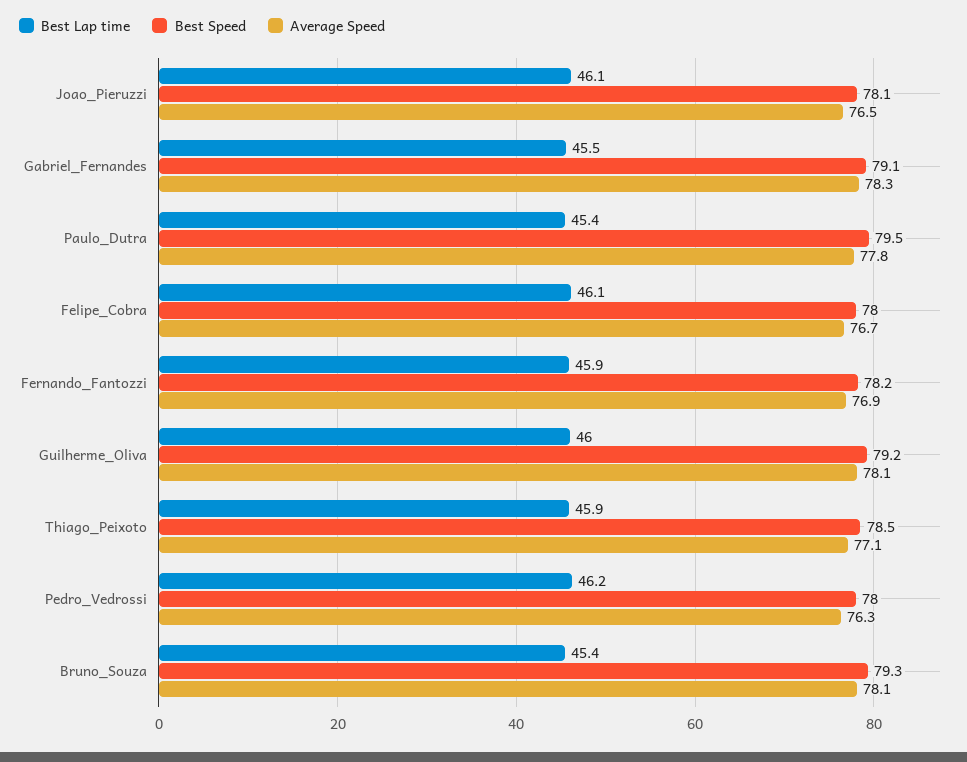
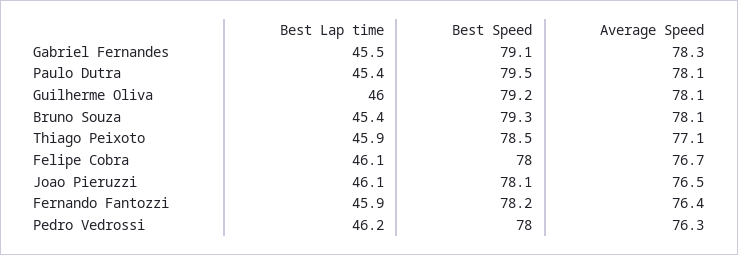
Average Speed, Paulo_Dutra: 77.8 -> 78.1
Average Speed, Fernando_Fantozzi: 76.9 -> 76.4

